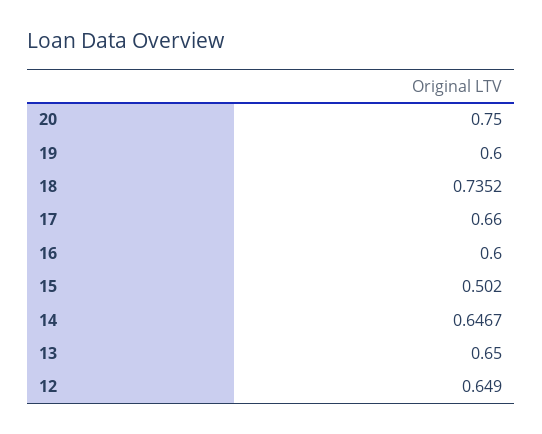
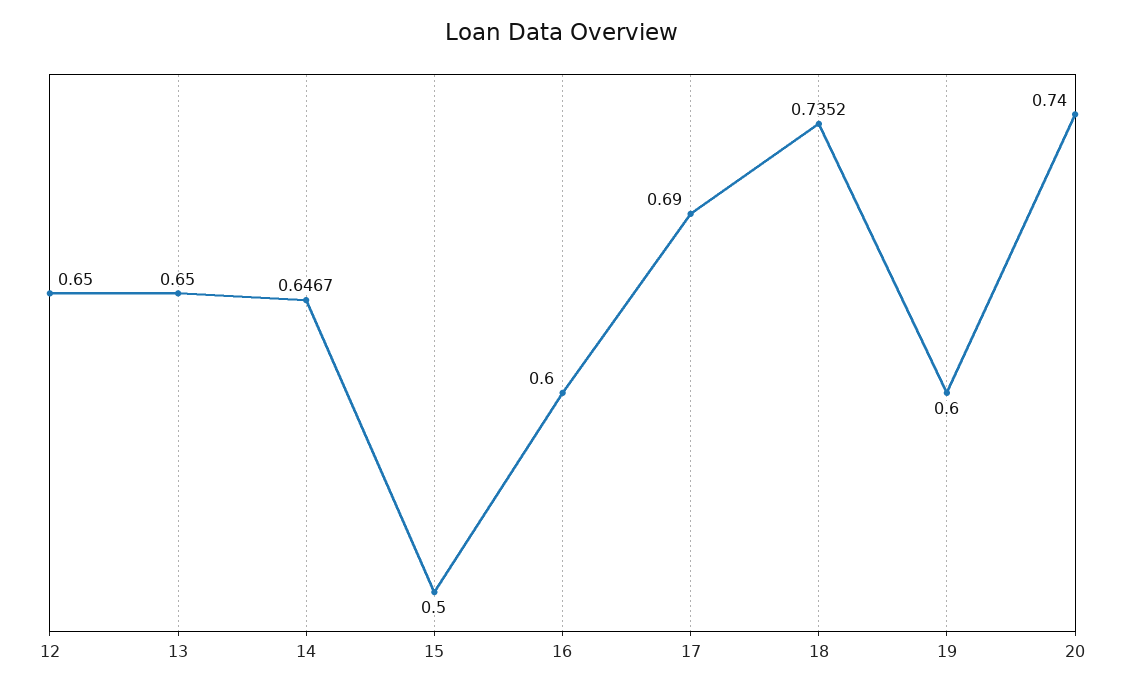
20: 0.75 -> 0.74
17: 0.66 -> 0.69
15: 0.502 -> 0.5
12: 0.649 -> 0.65

